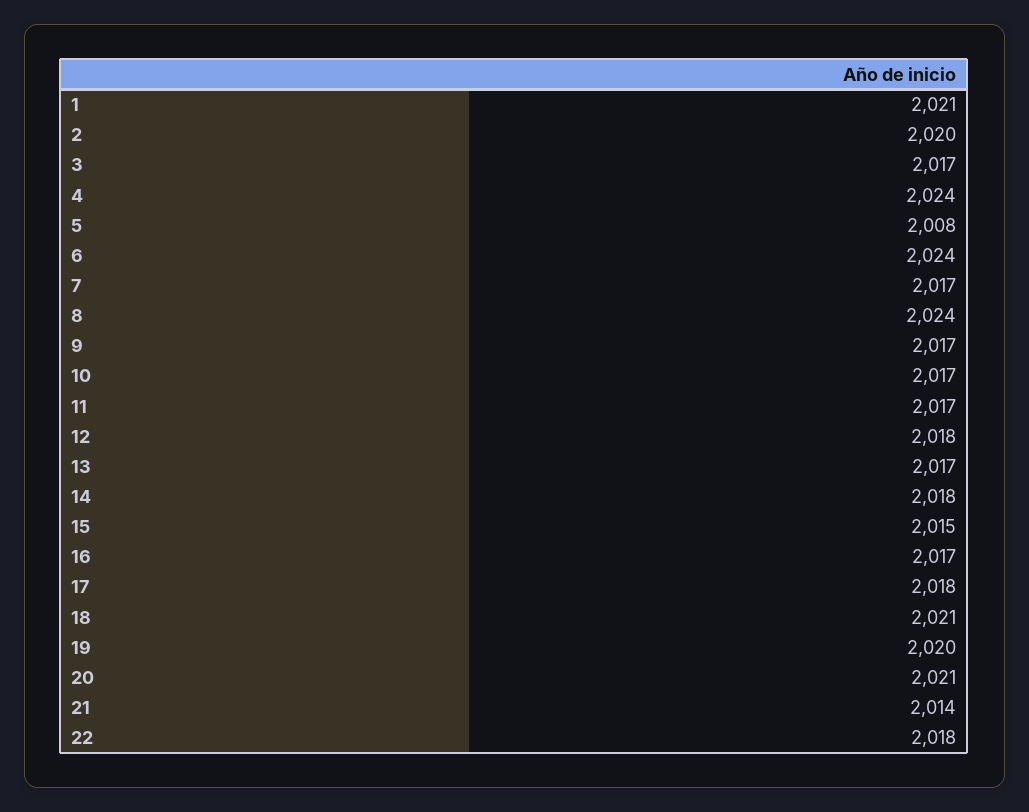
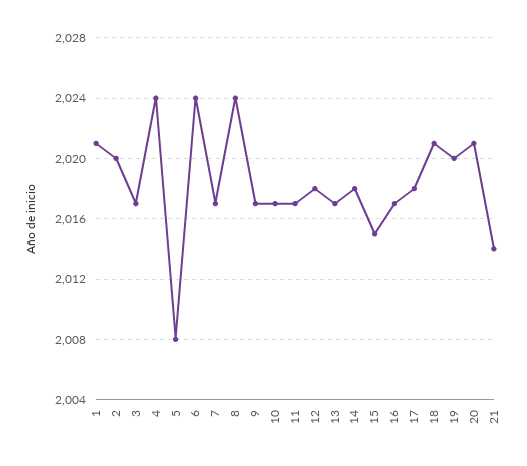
22: 2018 -> none

